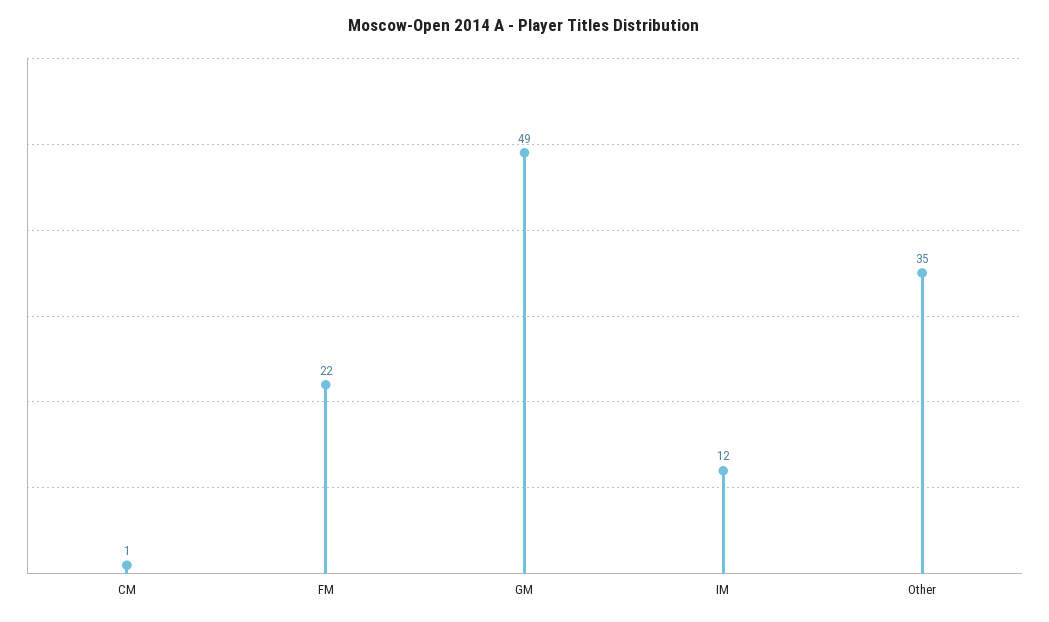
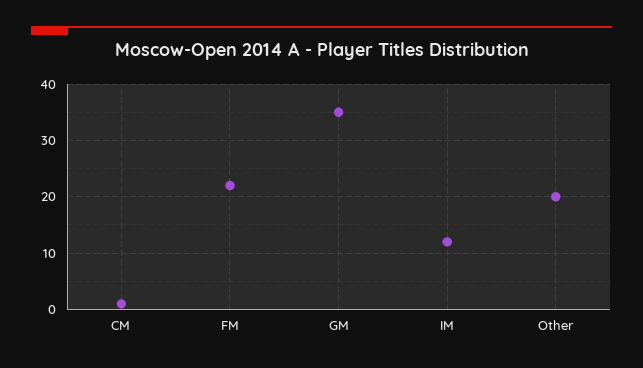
GM: 49 -> 35
Other: 35 -> 20

